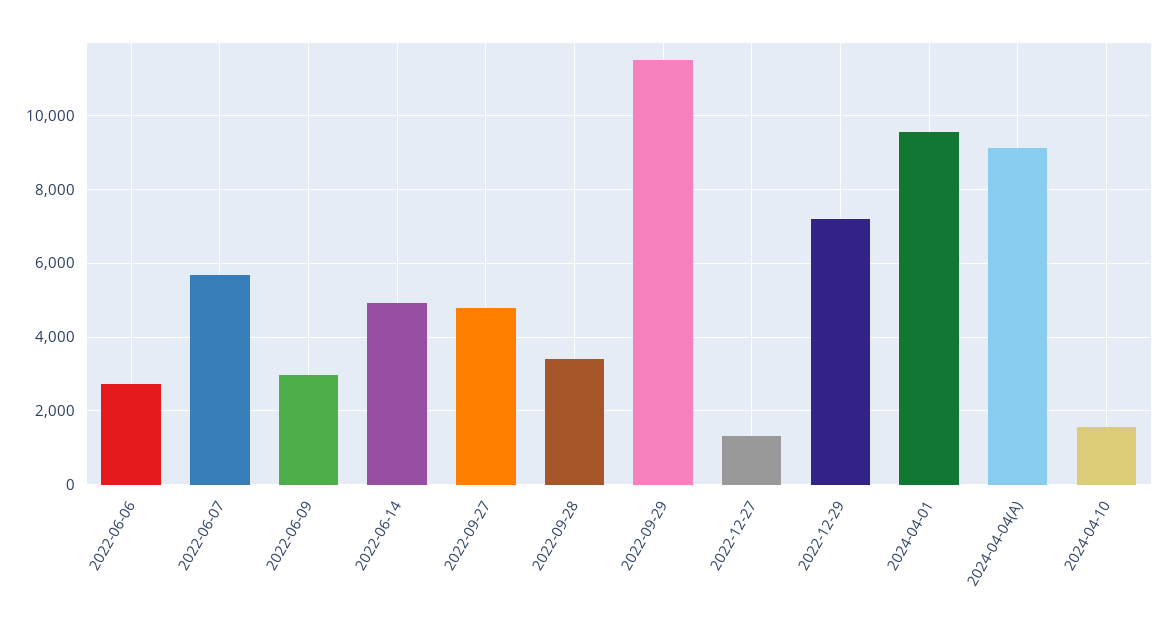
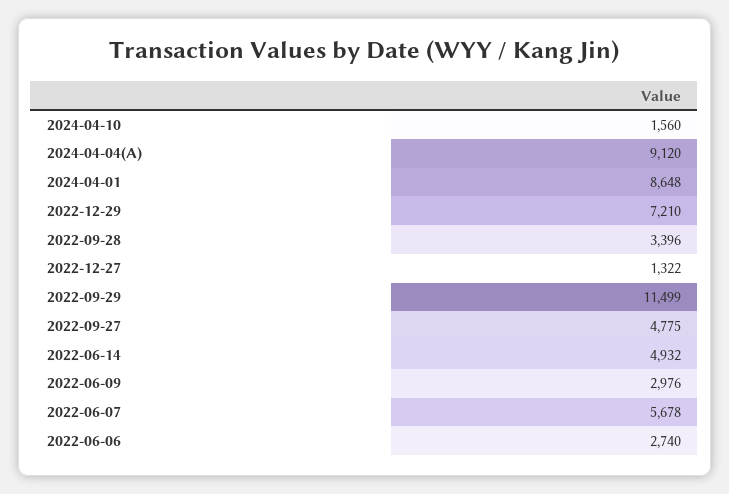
2024-04-01: 9600 -> 8648

